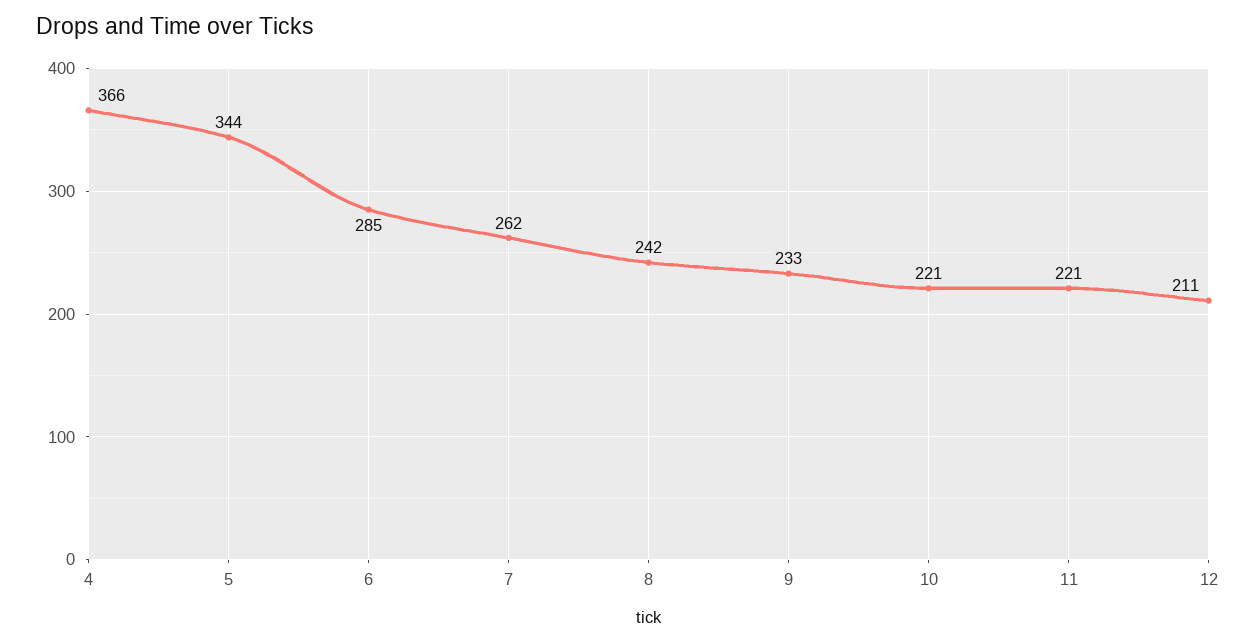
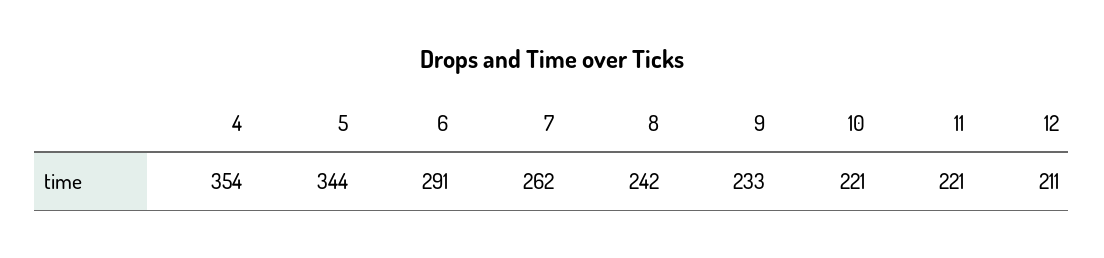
4: 366 -> 354
6: 285 -> 291

